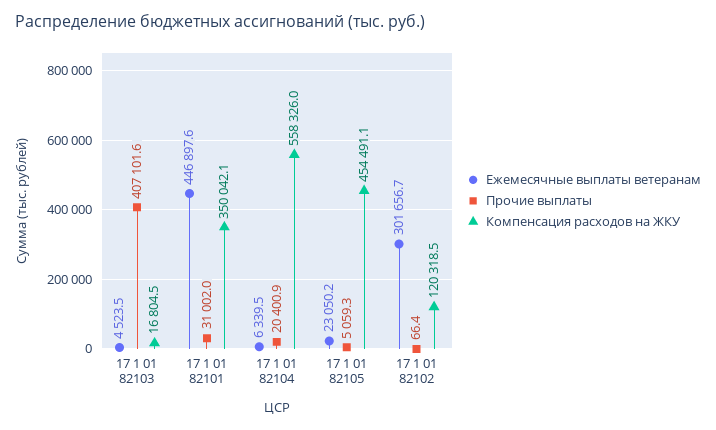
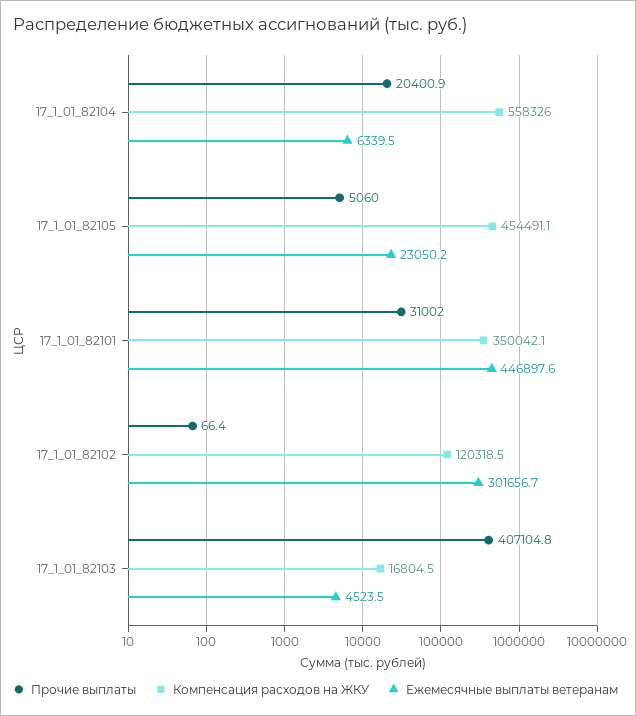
Прочие выплаты, 17 1 01 82103: 407101.6 -> 407104.8
Прочие выплаты, 17 1 01 82105: 5059.3 -> 5060

